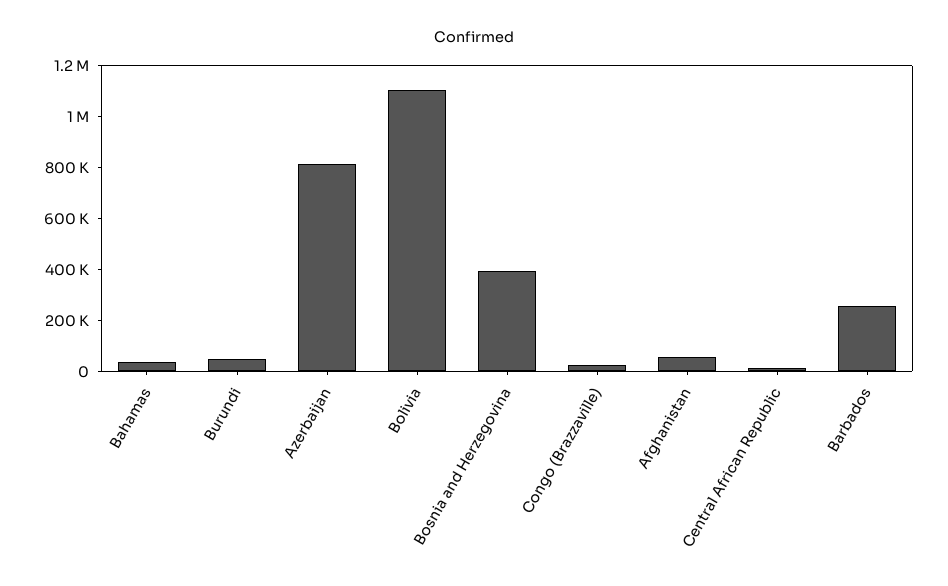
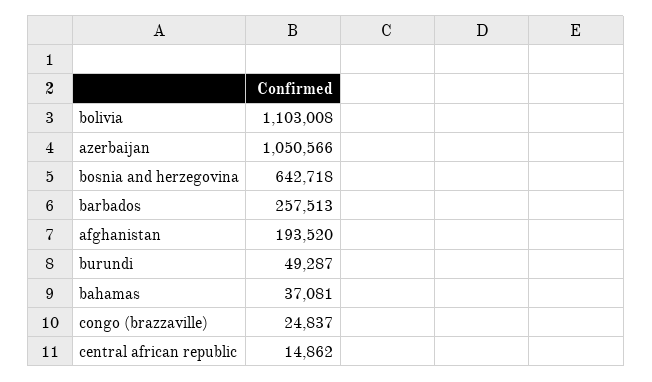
Azerbaijan: 800000 -> 1050566
Bosnia and Herzegovina: 400000 -> 642718
Afghanistan: 50000 -> 193520

